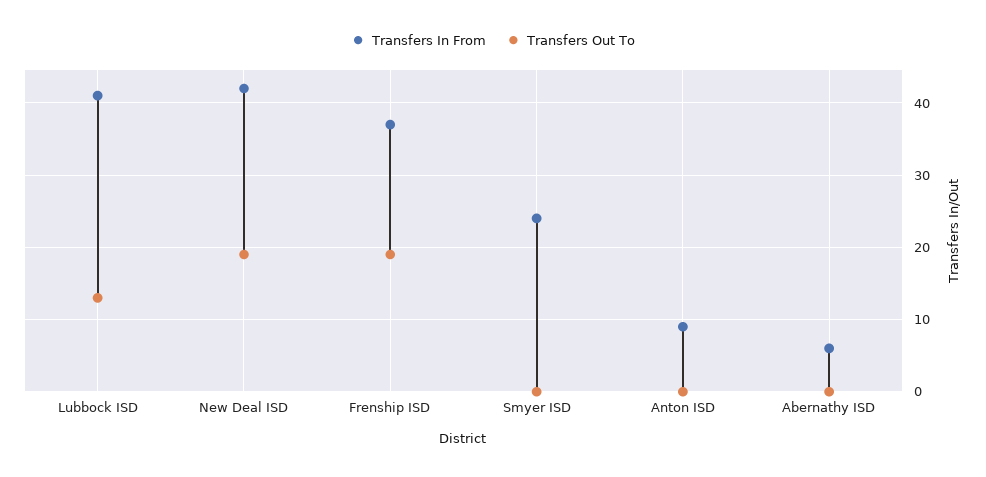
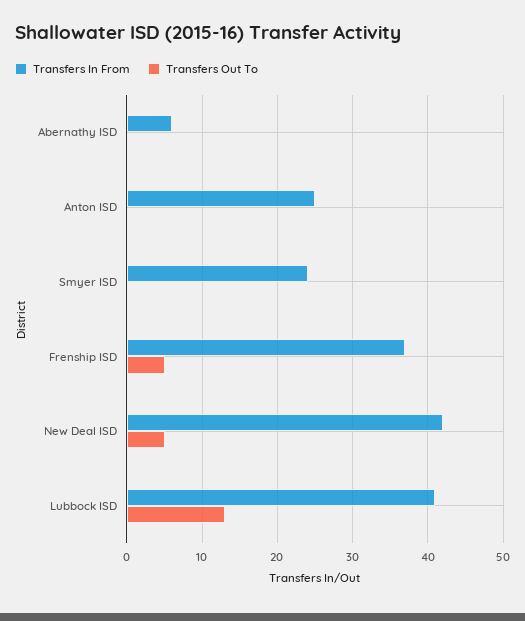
Transfers Out To, New Deal ISD: 19 -> 5
Transfers Out To, Frenship ISD: 19 -> 5
Transfers In From, Anton ISD: 9 -> 25

